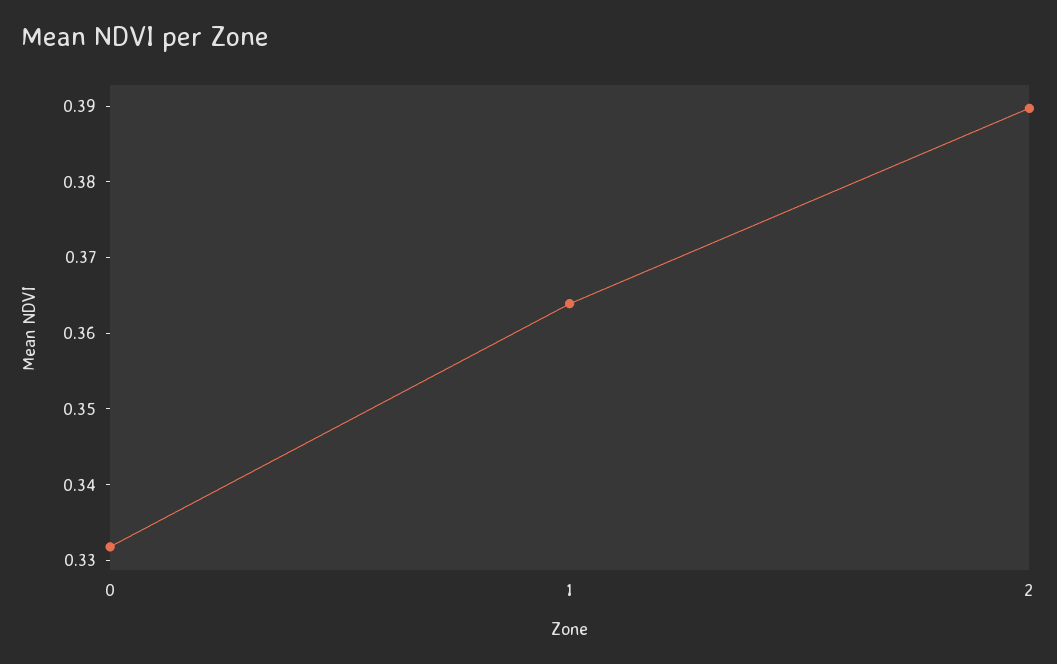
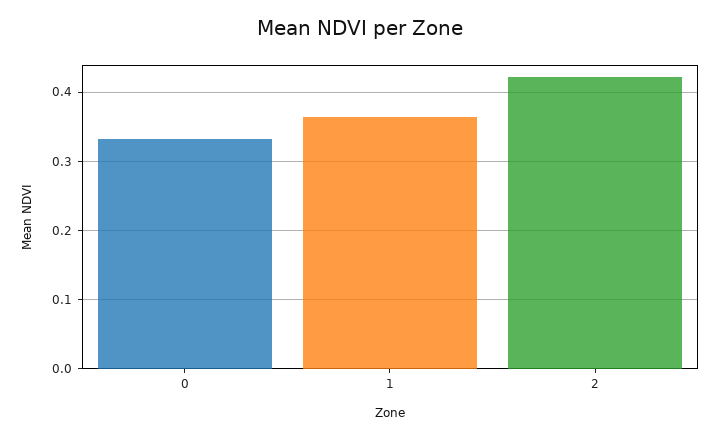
2: 0.39 -> 0.42

